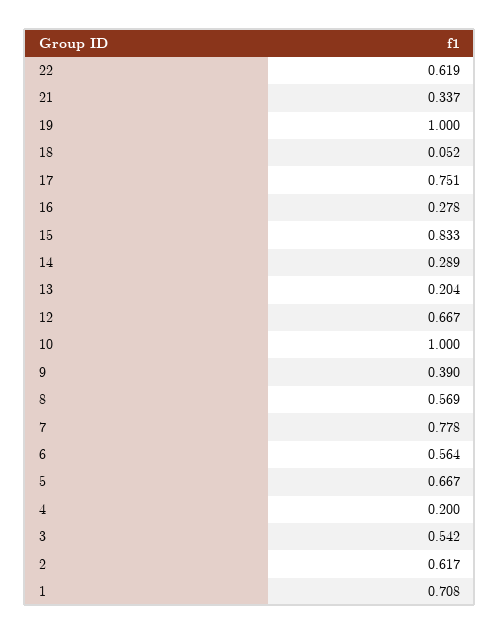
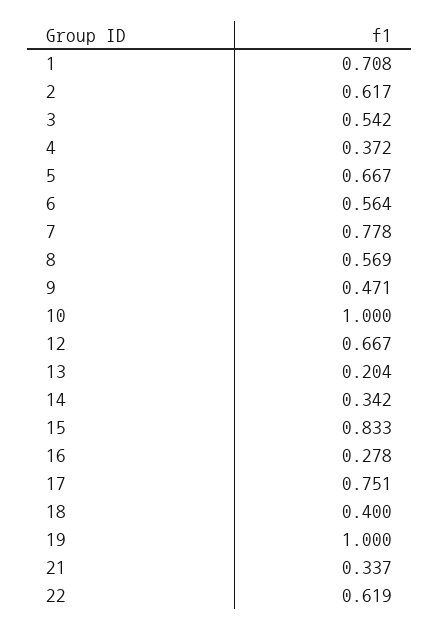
18: 0.052 -> 0.4
14: 0.289 -> 0.342
9: 0.39 -> 0.471
4: 0.2 -> 0.372

